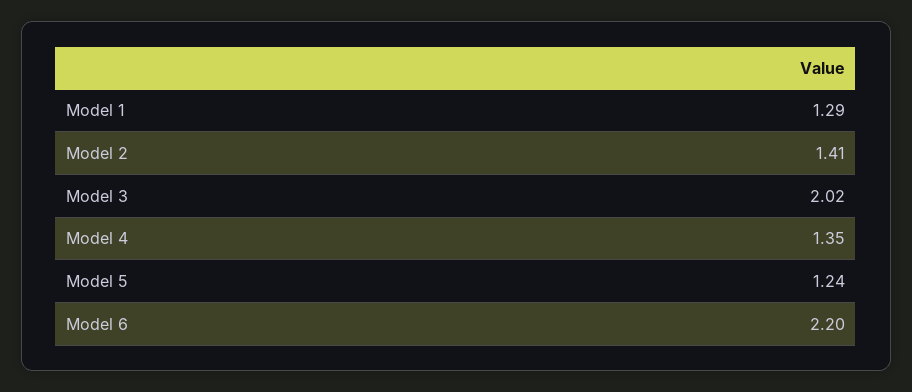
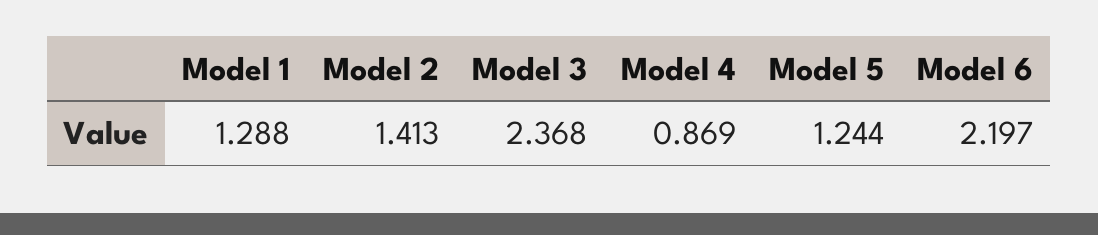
Model 3: 2.02 -> 2.368
Model 4: 1.35 -> 0.869

